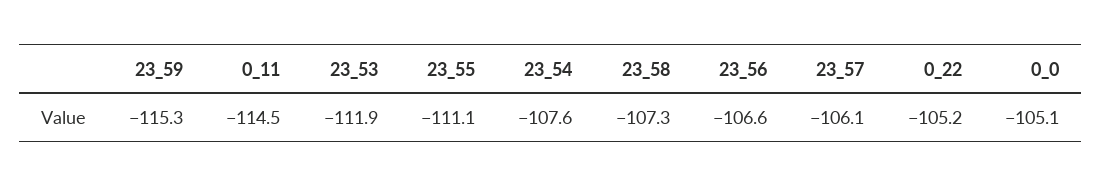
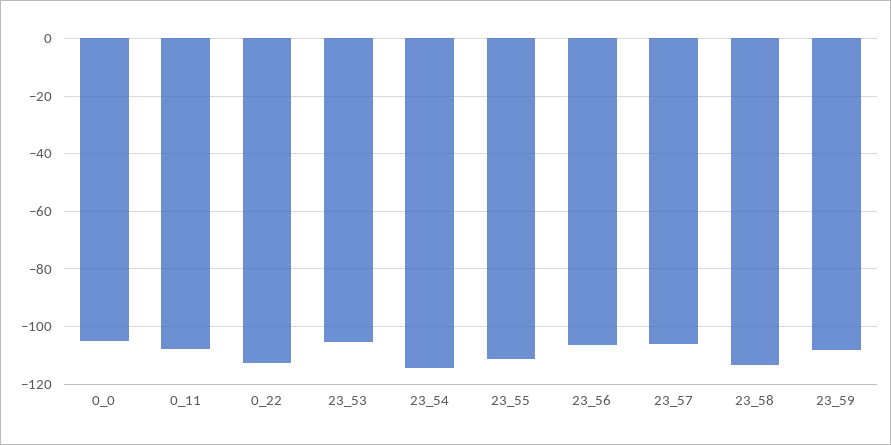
23_59: -115.3 -> -107.5
0_11: -114.5 -> -107.5
23_53: -111.9 -> -105
23_54: -107.6 -> -115
23_58: -107.3 -> -112.5
0_22: -105.2 -> -112.5

